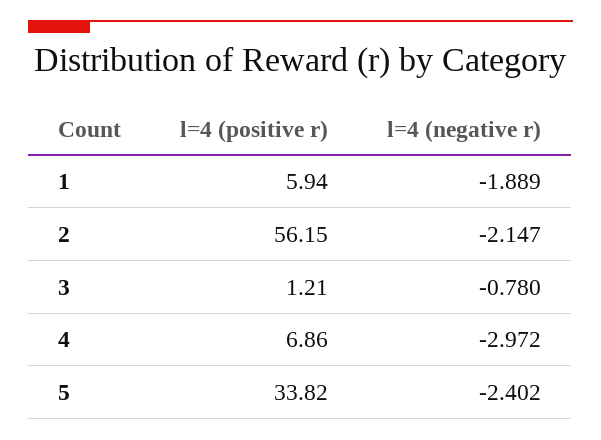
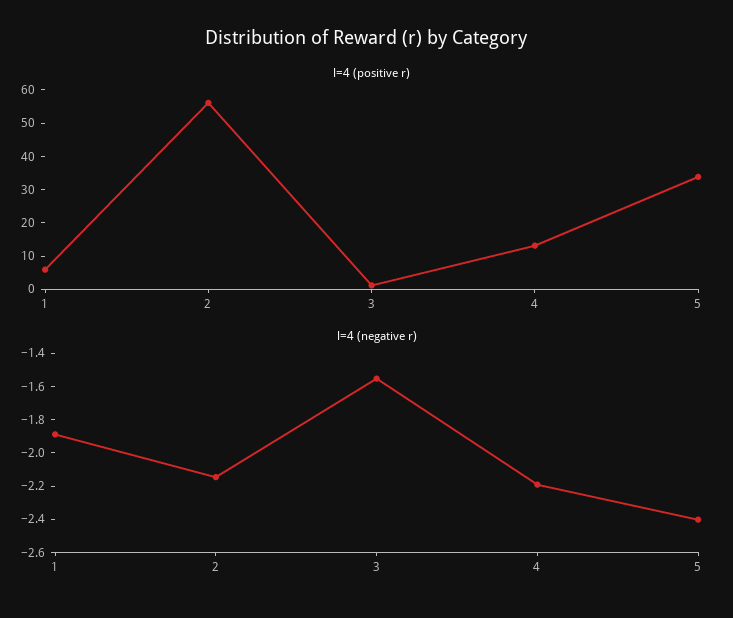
l=4 (negative r), 3: -0.78 -> -1.55
l=4 (positive r), 4: 6.86 -> 12.5
l=4 (negative r), 4: -2.972 -> -2.2

